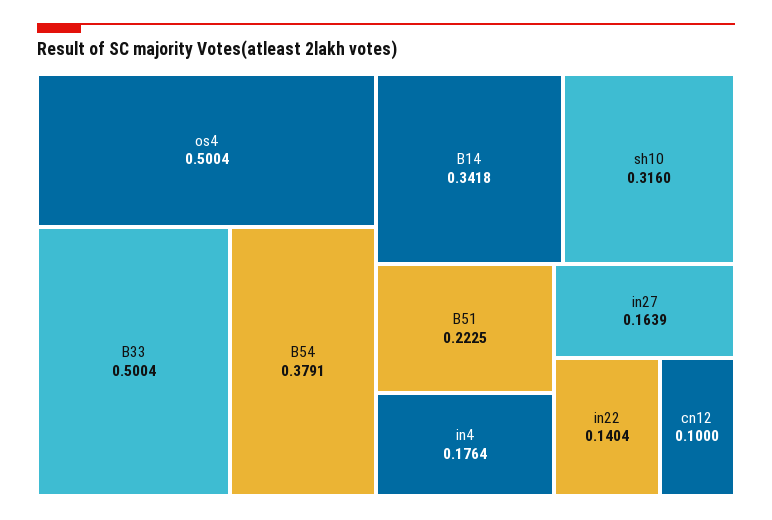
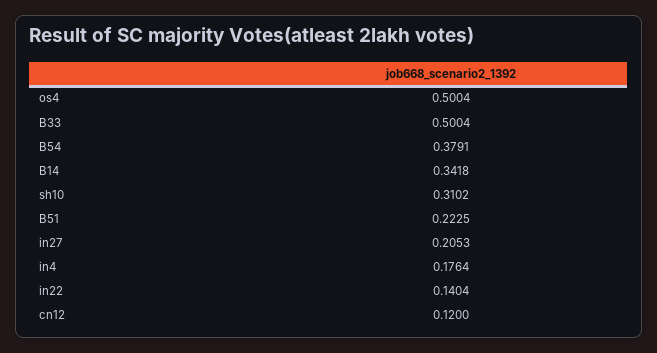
sh10: 0.316 -> 0.3102
in27: 0.1639 -> 0.2053
cn12: 0.1 -> 0.12

